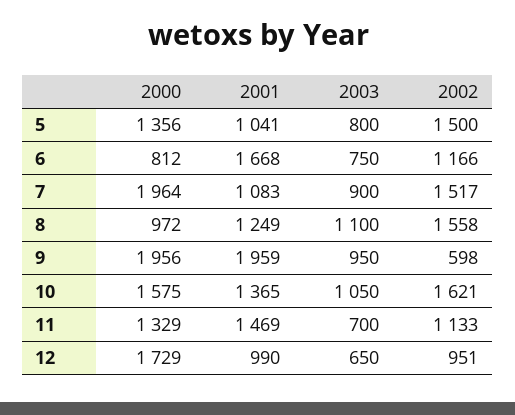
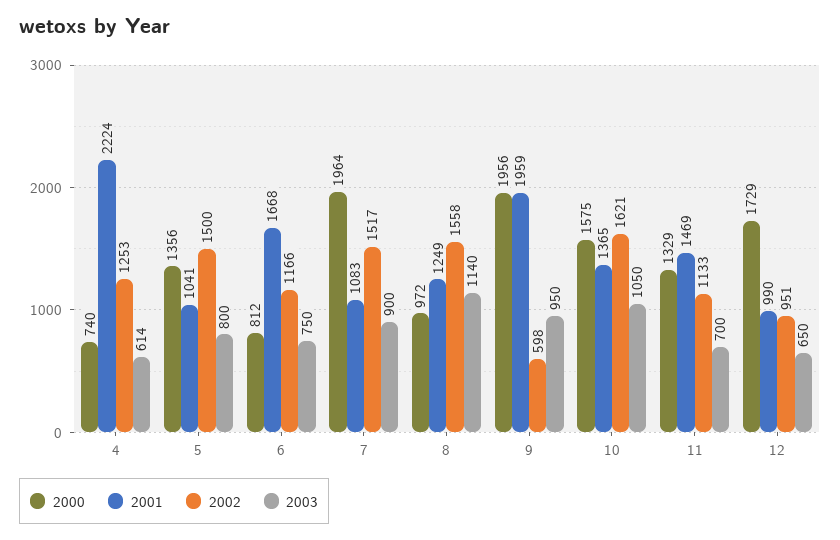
2003, 8: 1100 -> 1140
2000, 4: none -> 740
2001, 4: none -> 2224
2002, 4: none -> 1253
2003, 4: none -> 614

